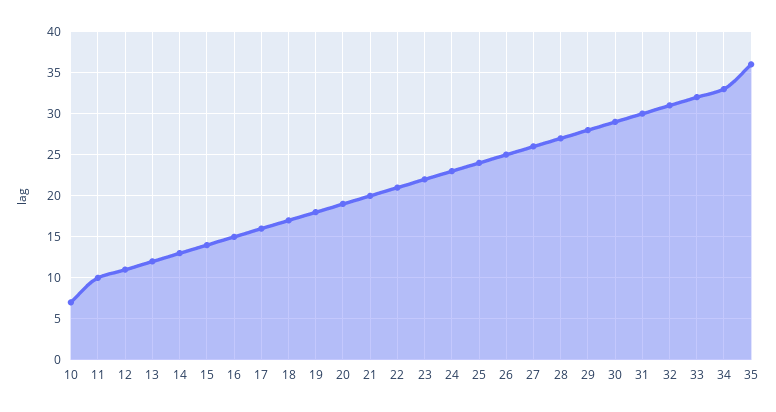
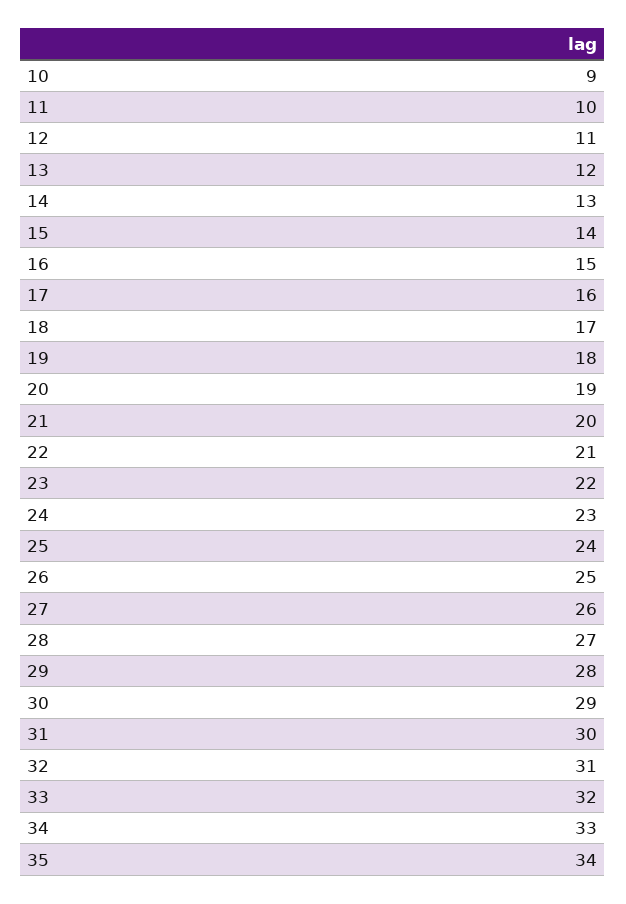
10: 7 -> 9
35: 36 -> 34

